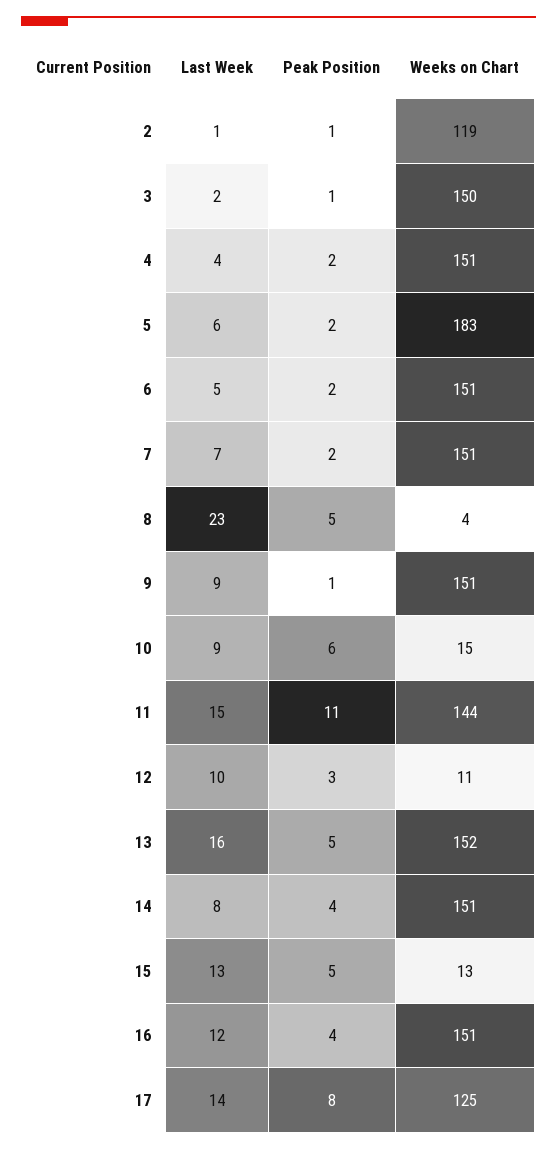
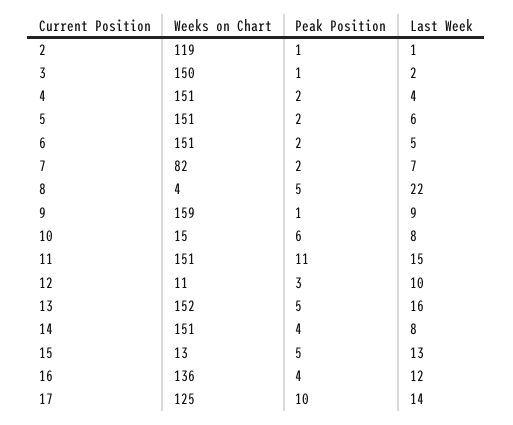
Weeks on Chart, 5: 183 -> 151
Weeks on Chart, 7: 151 -> 82
Last Week, 8: 23 -> 22
Weeks on Chart, 9: 151 -> 159
Last Week, 10: 9 -> 8
Weeks on Chart, 11: 144 -> 151
Weeks on Chart, 16: 151 -> 136
Peak Position, 17: 8 -> 10

